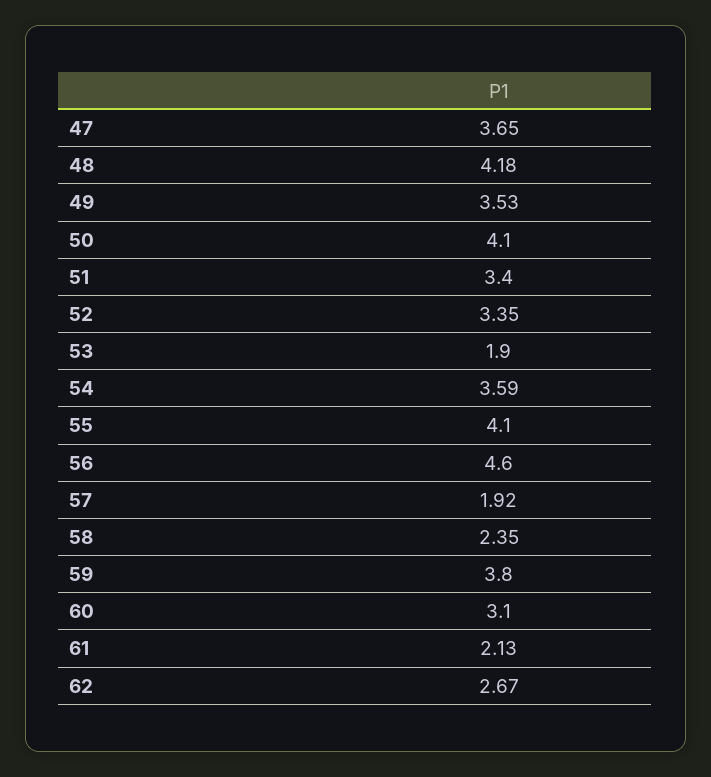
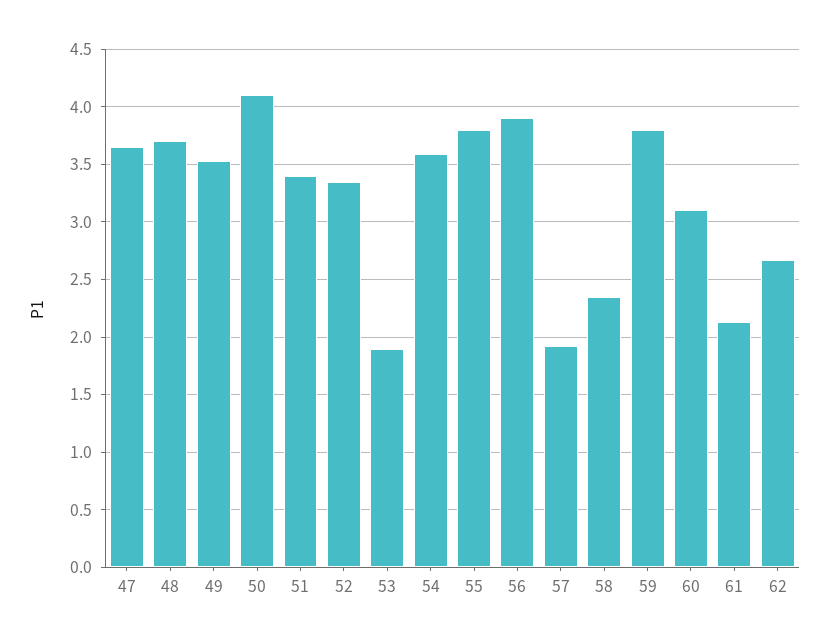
48: 4.18 -> 3.7
55: 4.1 -> 3.8
56: 4.6 -> 3.9

